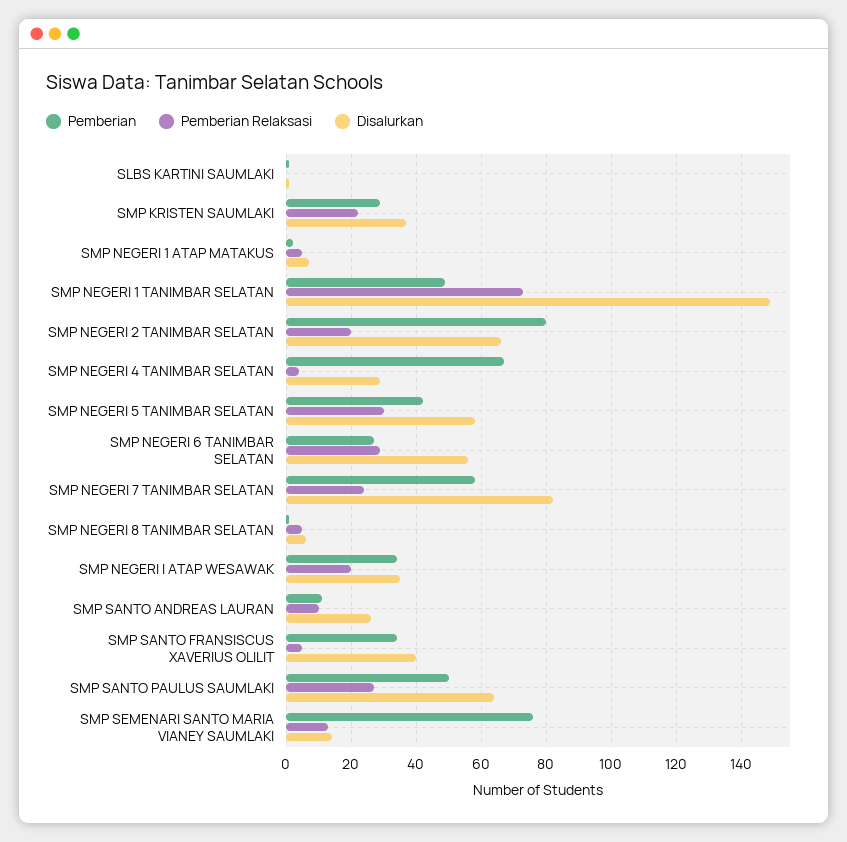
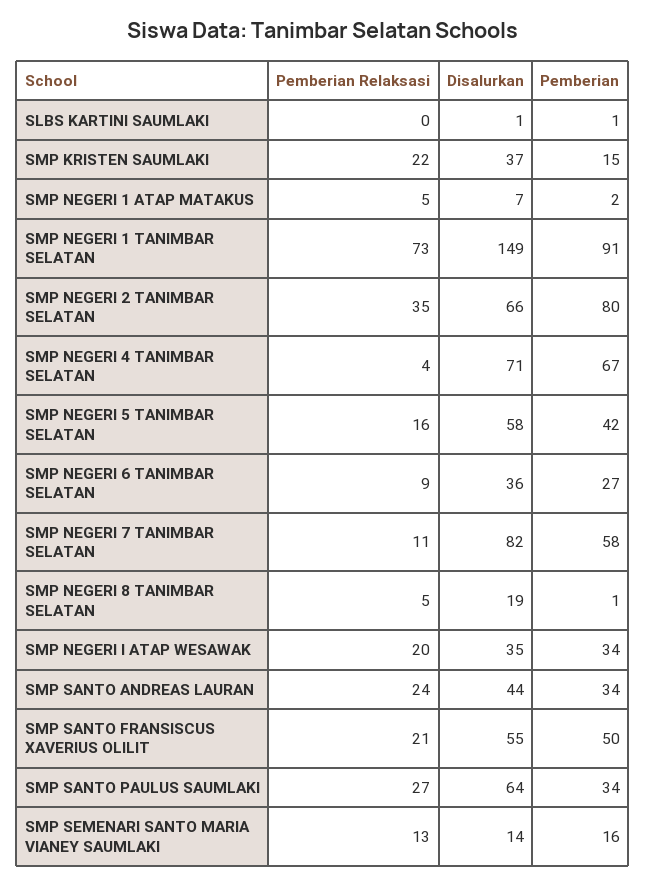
Pemberian, SMP KRISTEN SAUMLAKI: 30 -> 15
Pemberian, SMP NEGERI 1 TANIMBAR SELATAN: 50 -> 91
Pemberian Relaksasi, SMP NEGERI 2 TANIMBAR SELATAN: 20 -> 35
Disalurkan, SMP NEGERI 4 TANIMBAR SELATAN: 30 -> 71
Pemberian Relaksasi, SMP NEGERI 5 TANIMBAR SELATAN: 30 -> 16
Pemberian Relaksasi, SMP NEGERI 6 TANIMBAR SELATAN: 30 -> 9
Disalurkan, SMP NEGERI 6 TANIMBAR SELATAN: 55 -> 36
Pemberian Relaksasi, SMP NEGERI 7 TANIMBAR SELATAN: 25 -> 11
Disalurkan, SMP NEGERI 8 TANIMBAR SELATAN: 5 -> 19
Pemberian, SMP SANTO ANDREAS LAURAN: 10 -> 34
Pemberian Relaksasi, SMP SANTO ANDREAS LAURAN: 10 -> 24
Disalurkan, SMP SANTO ANDREAS LAURAN: 25 -> 44
Pemberian, SMP SANTO FRANSISCUS XAVERIUS OLILIT: 35 -> 50
Pemberian Relaksasi, SMP SANTO FRANSISCUS XAVERIUS OLILIT: 5 -> 21
Disalurkan, SMP SANTO FRANSISCUS XAVERIUS OLILIT: 40 -> 55
Pemberian, SMP SANTO PAULUS SAUMLAKI: 50 -> 34
Pemberian, SMP SEMENARI SANTO MARIA VIANEY SAUMLAKI: 75 -> 16

